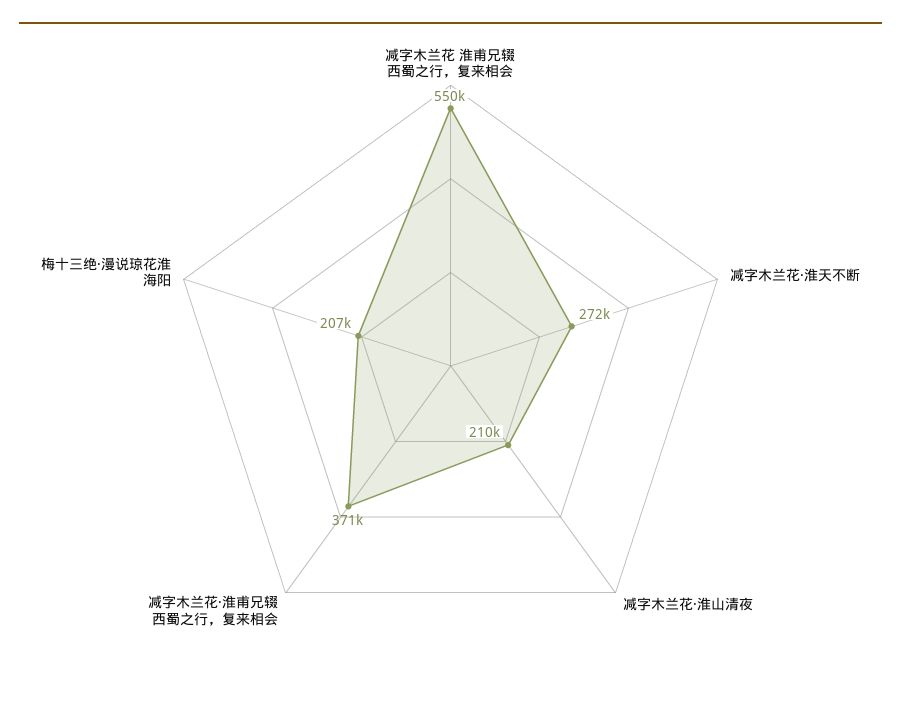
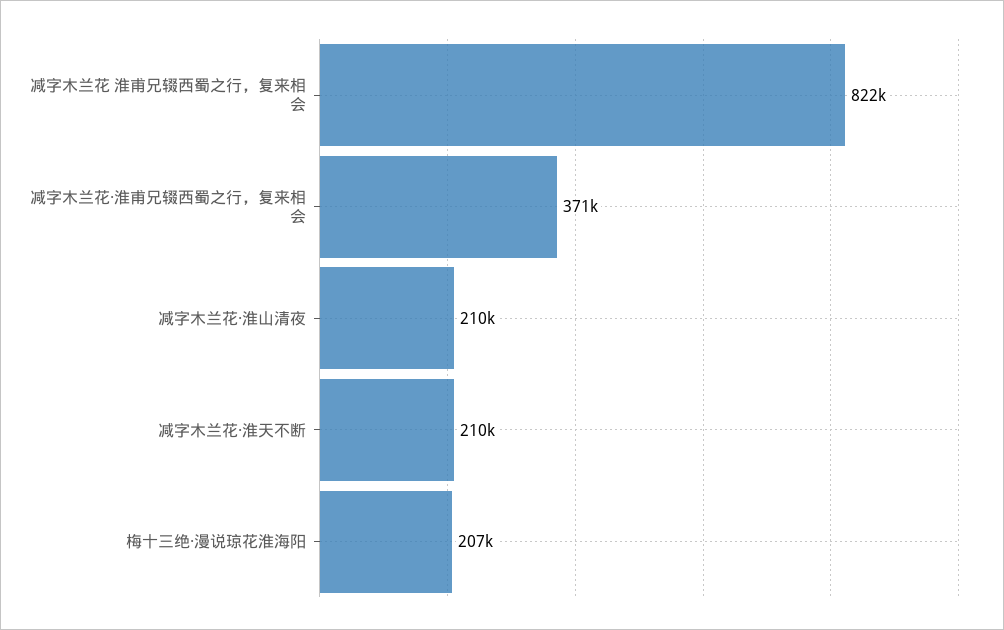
减字木兰花 淮甫兄辍西蜀之行，复来相会: 550000 -> 822000
减字木兰花·淮天不断: 272000 -> 210000

